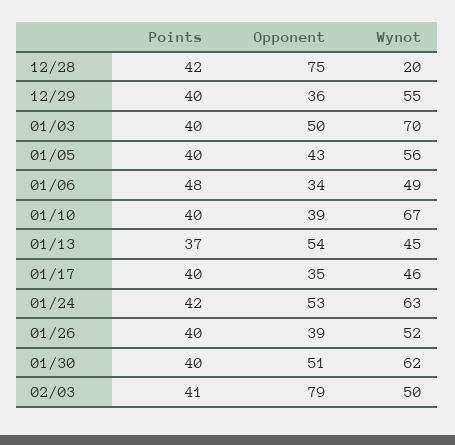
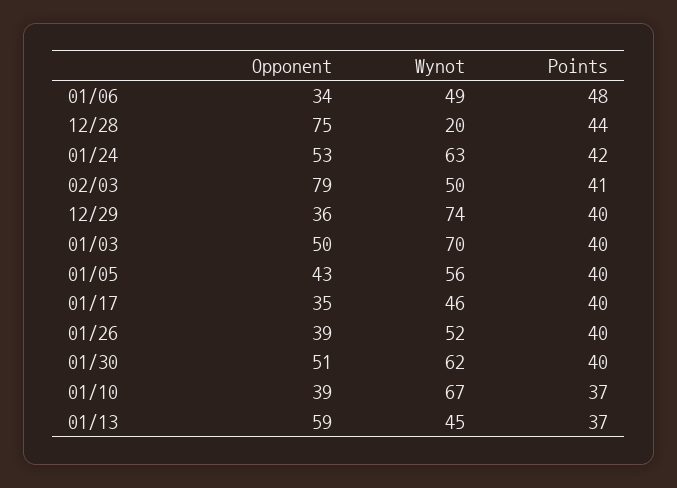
Points, 12/28: 42 -> 44
Wynot, 12/29: 55 -> 74
Points, 01/10: 40 -> 37
Opponent, 01/13: 54 -> 59

